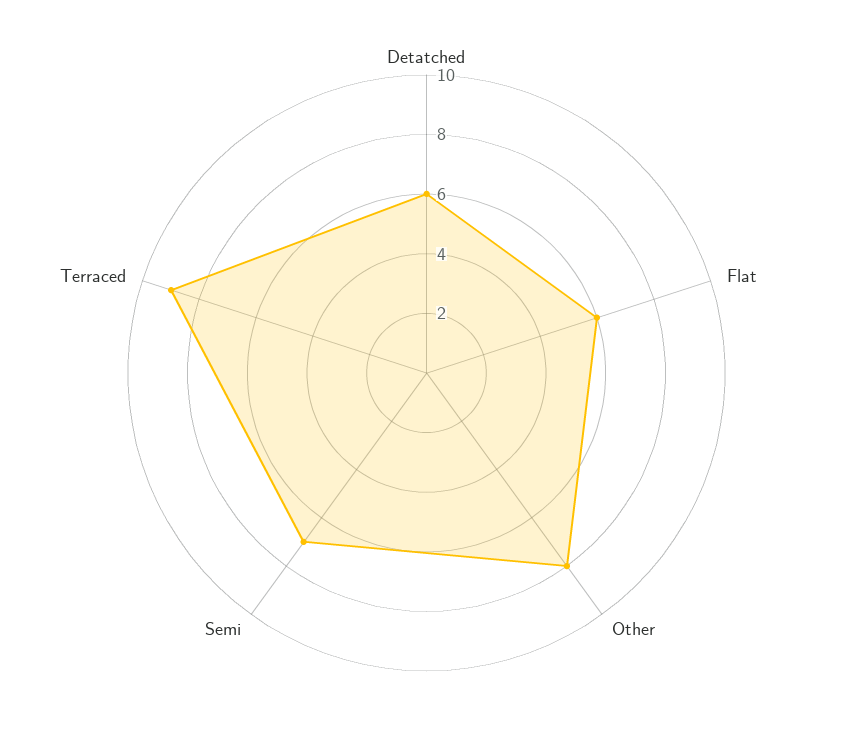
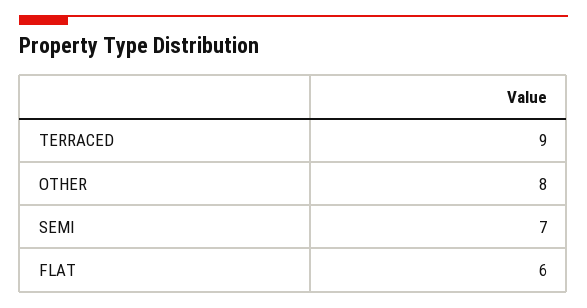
Detatched: 6 -> none

